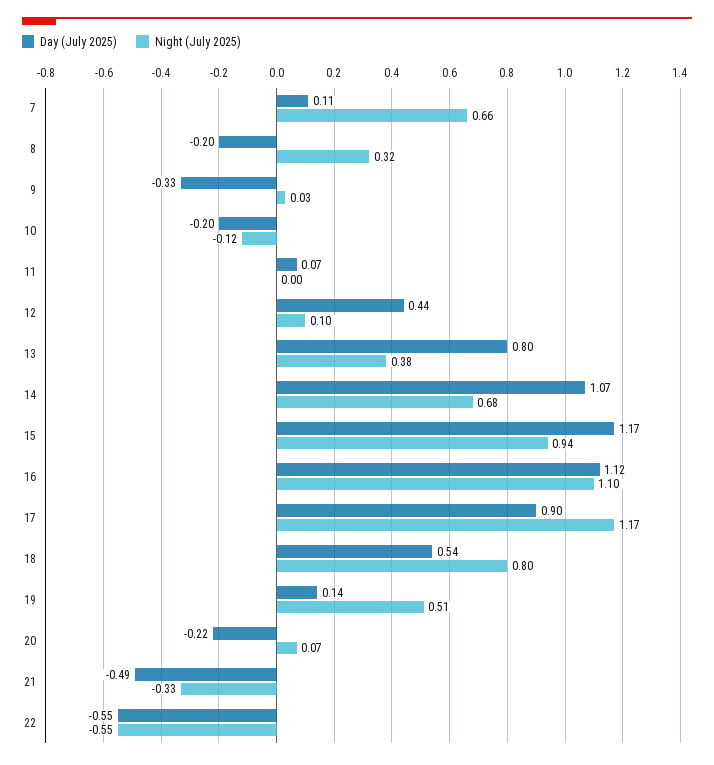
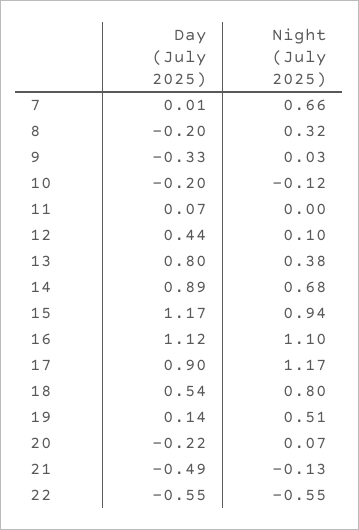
Day (July 2025), 7: 0.11 -> 0.01
Day (July 2025), 14: 1.07 -> 0.89
Night (July 2025), 21: -0.33 -> -0.13

